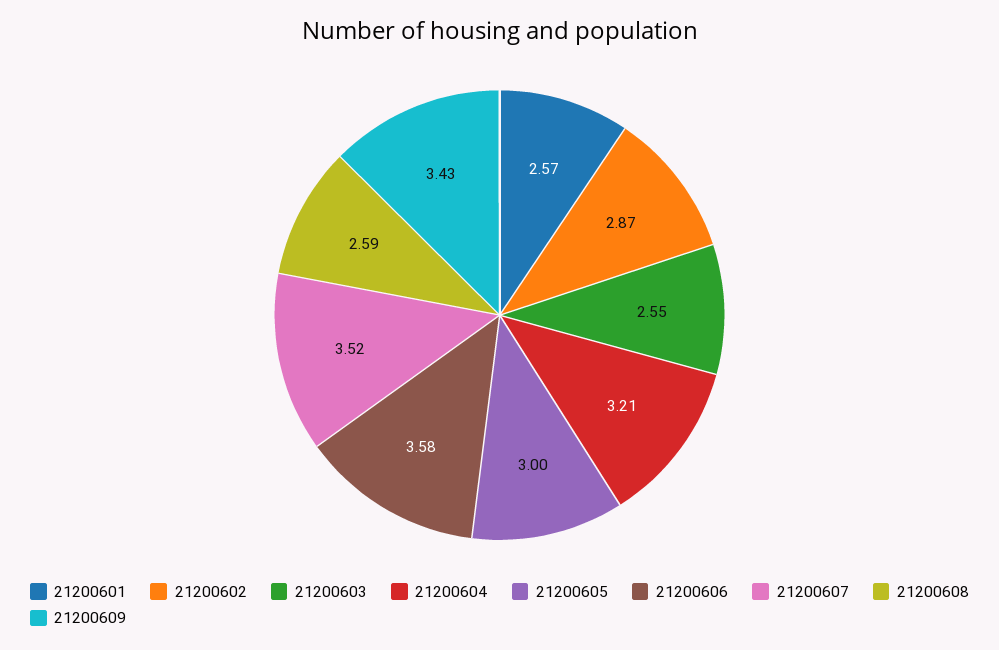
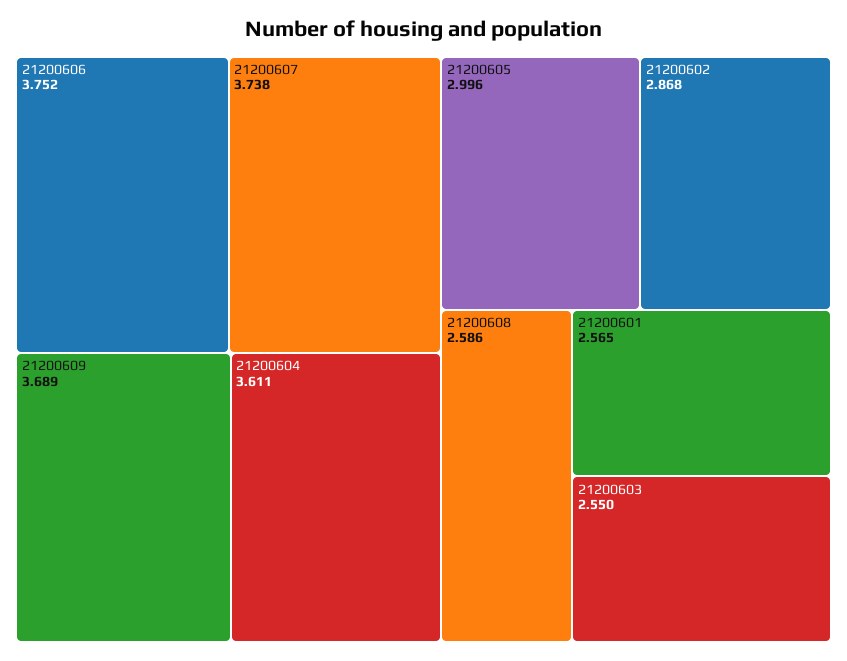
21200604: 3.21 -> 3.611
21200606: 3.58 -> 3.752
21200607: 3.52 -> 3.738
21200609: 3.43 -> 3.689

